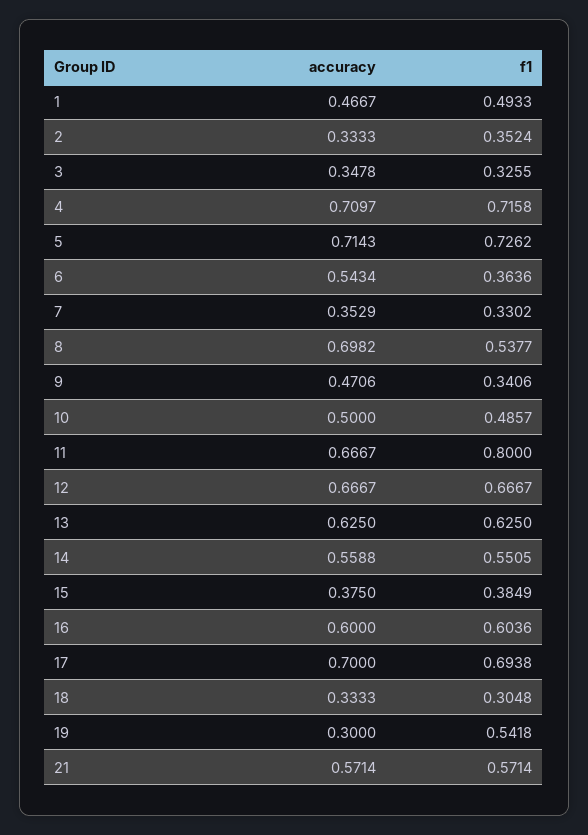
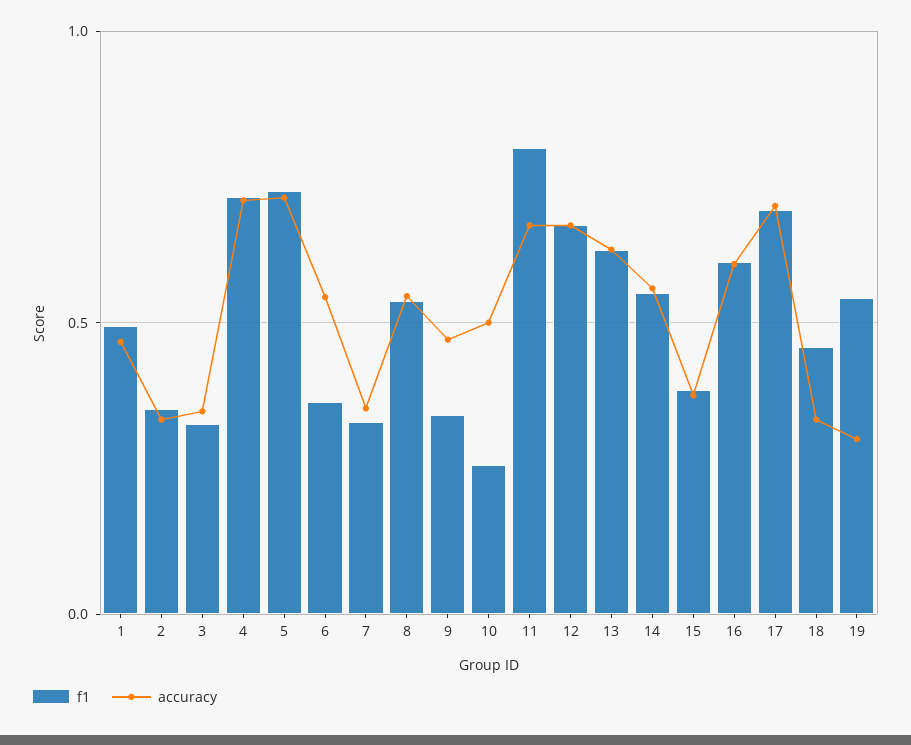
accuracy, 8: 0.6982 -> 0.55
f1, 10: 0.4857 -> 0.25
f1, 18: 0.3048 -> 0.45
accuracy, 21: 0.5714 -> none
f1, 21: 0.5714 -> none

